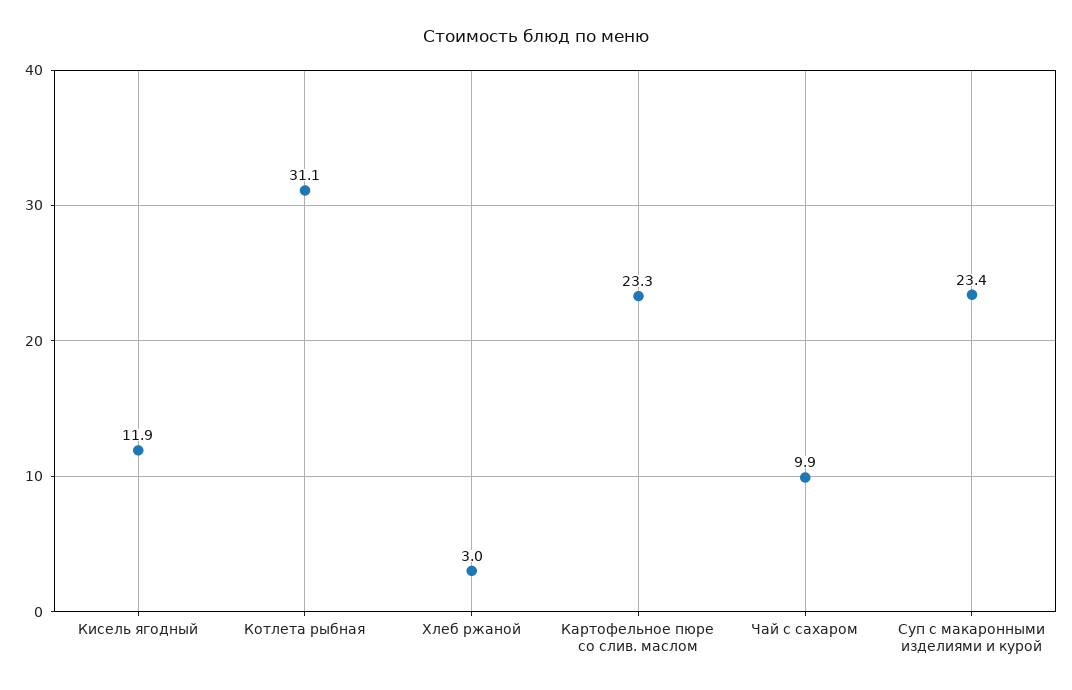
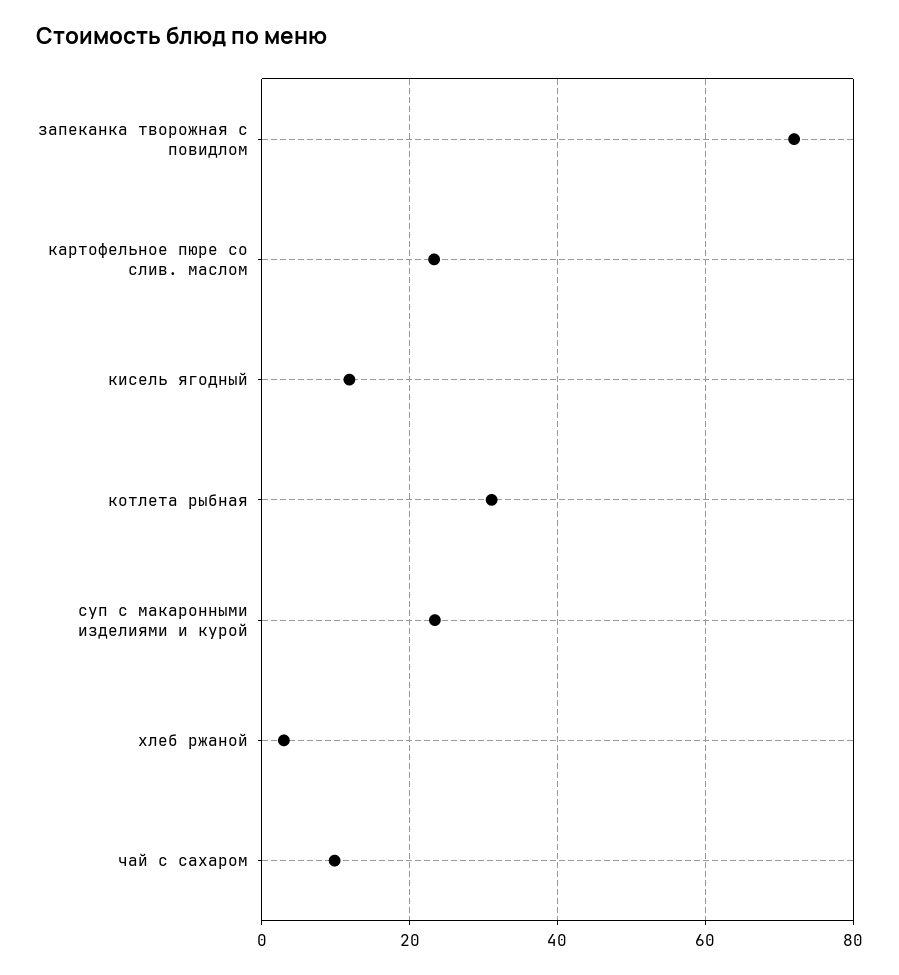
запеканка творожная с повидлом: none -> 72

